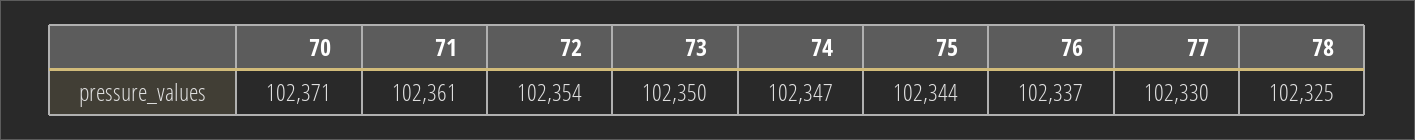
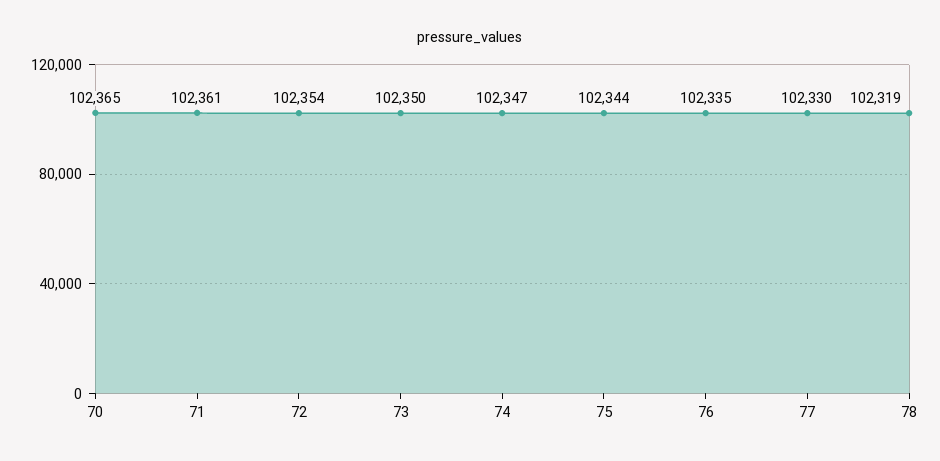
70: 102371 -> 102365
76: 102337 -> 102335
78: 102325 -> 102319

